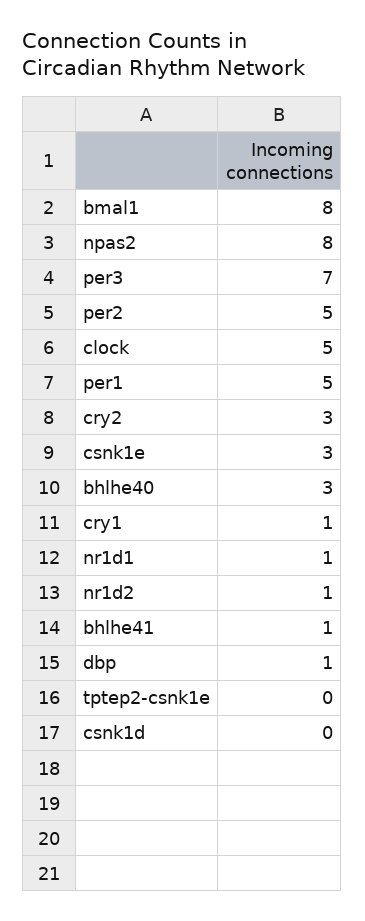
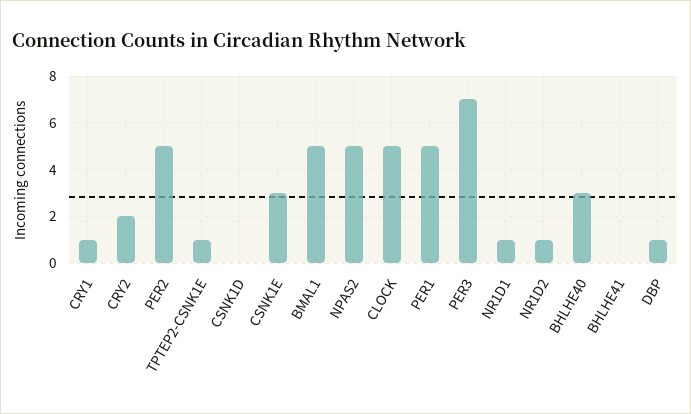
bmal1: 8 -> 5
npas2: 8 -> 5
cry2: 3 -> 2
bhlhe41: 1 -> 0
tptep2-csnk1e: 0 -> 1

